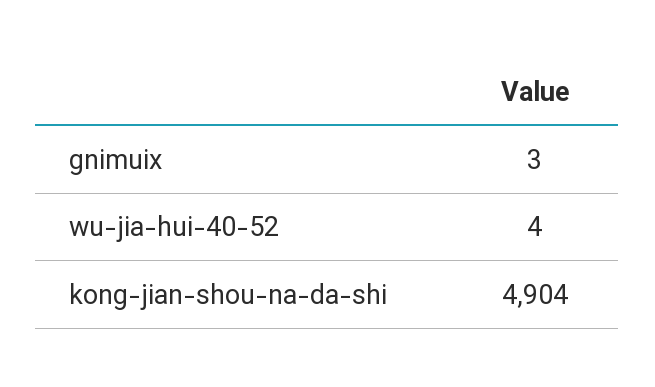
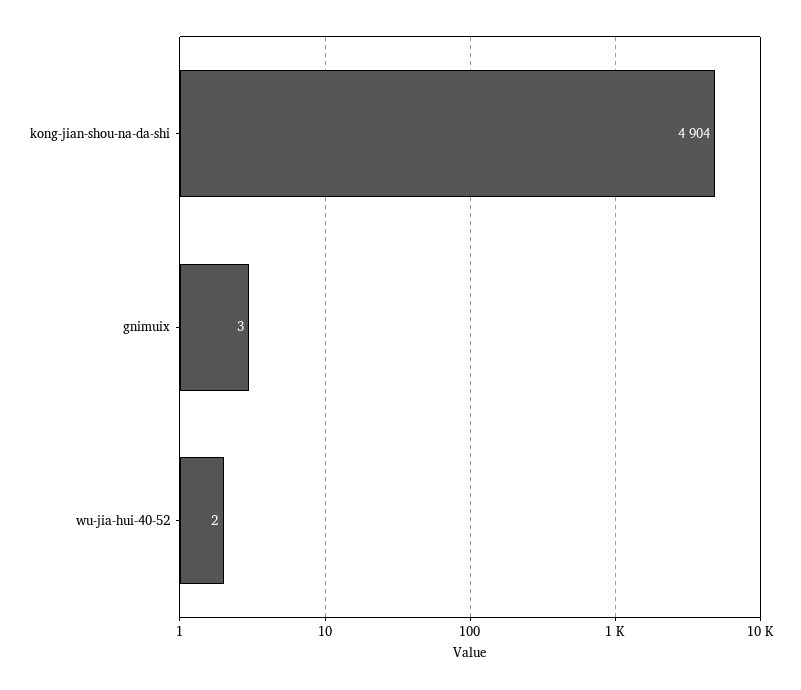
wu-jia-hui-40-52: 4 -> 2

